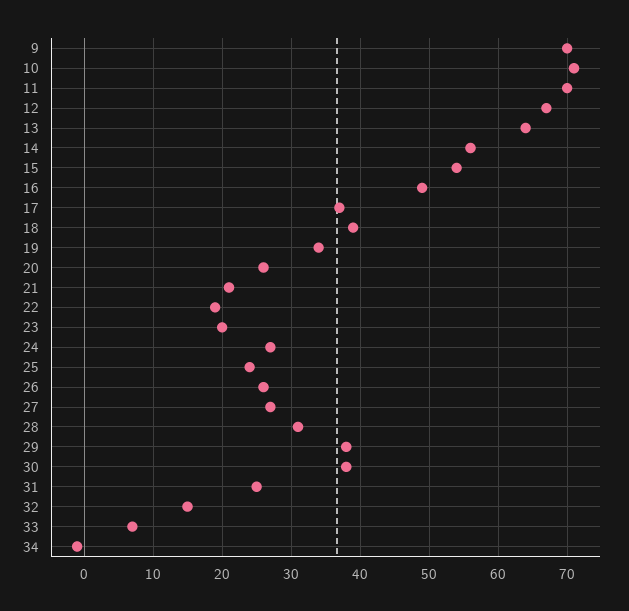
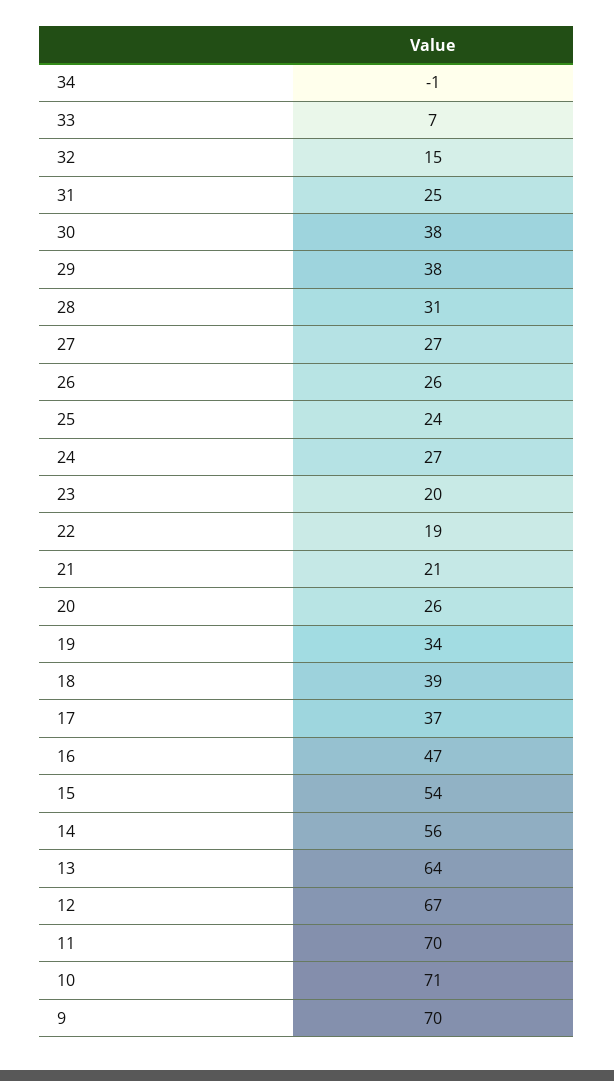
16: 49 -> 47

